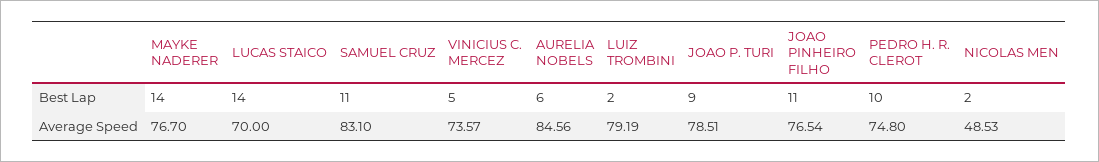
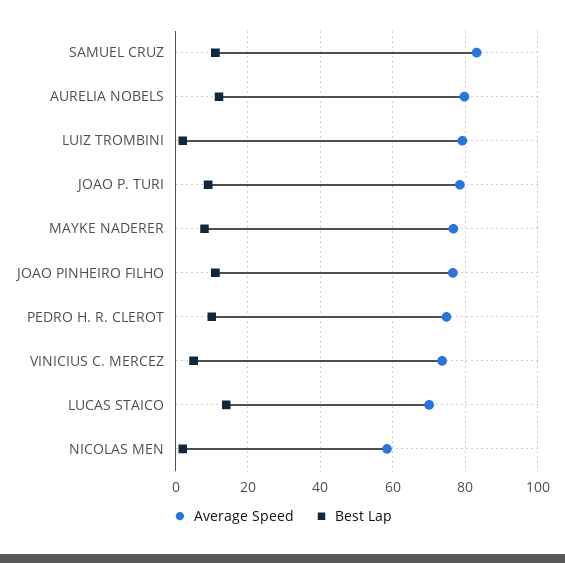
Best Lap, MAYKE NADERER: 14 -> 8
Best Lap, AURELIA NOBELS: 6 -> 12
Average Speed, AURELIA NOBELS: 84.56 -> 80
Average Speed, NICOLAS MEN: 48.53 -> 58

